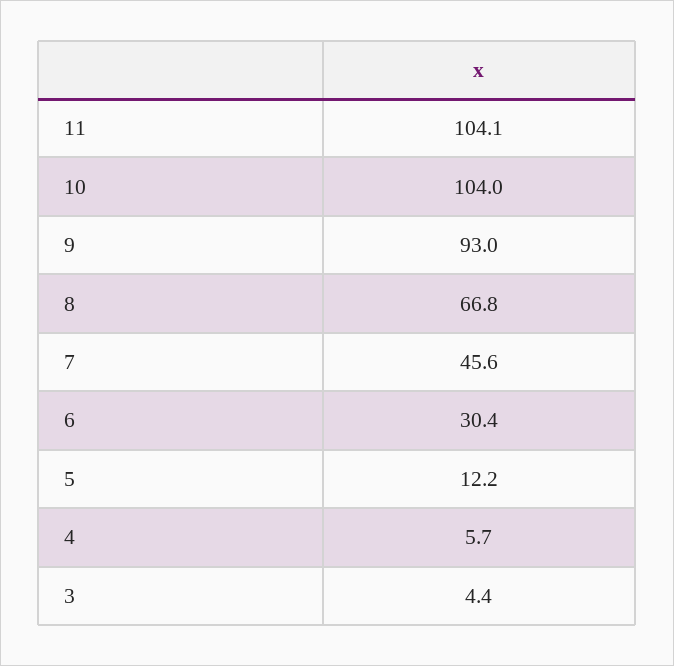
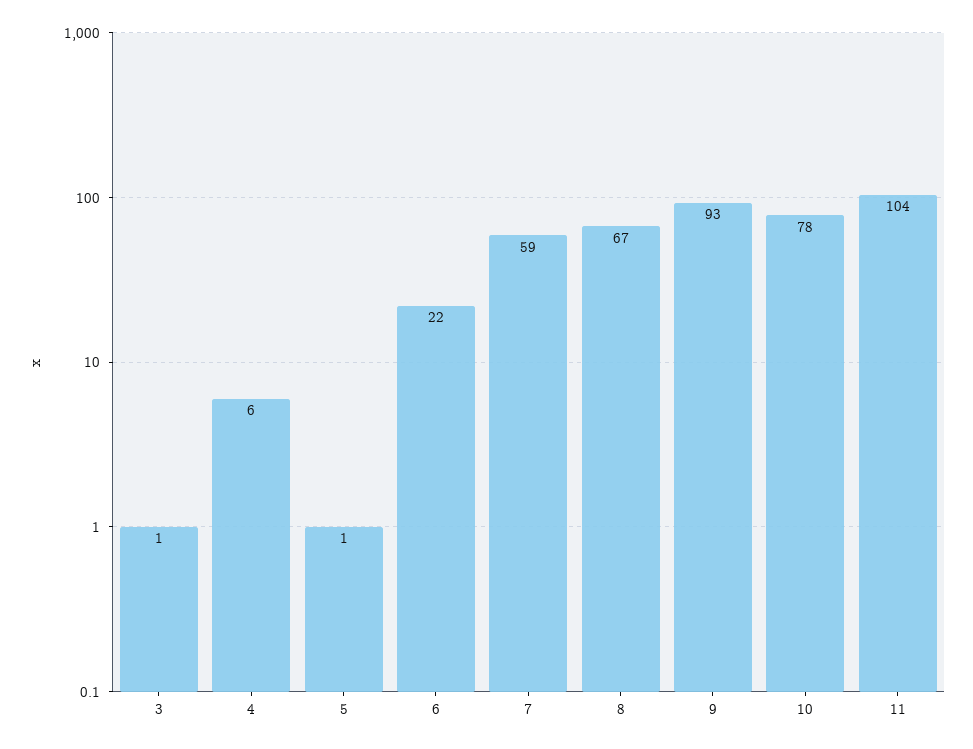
10: 104 -> 78
7: 45.6 -> 59
6: 30.4 -> 22
5: 12.2 -> 1
3: 4.4 -> 1

